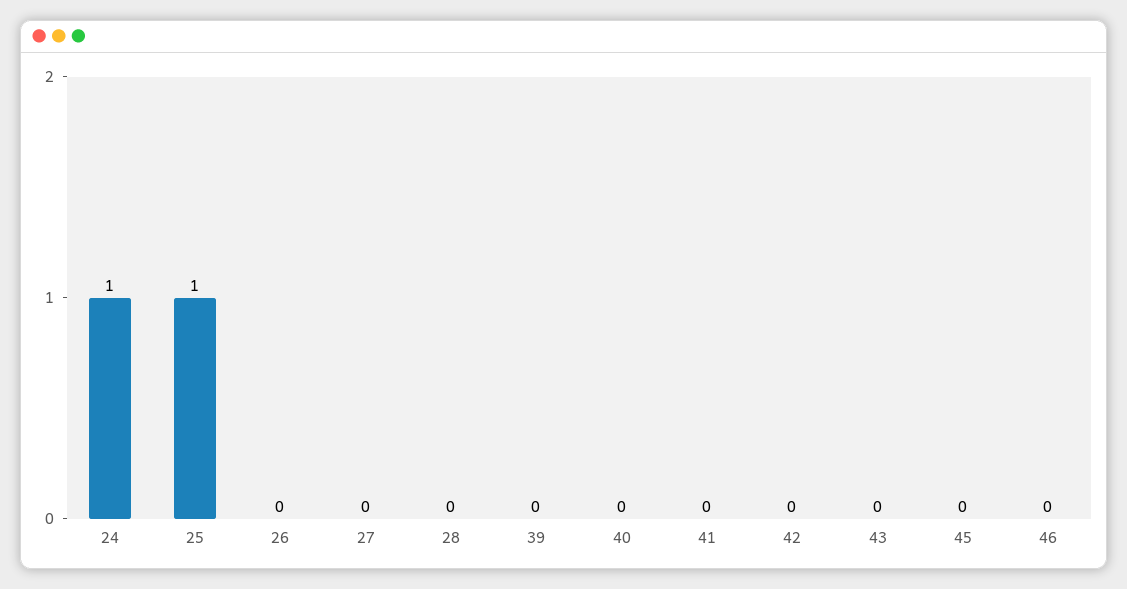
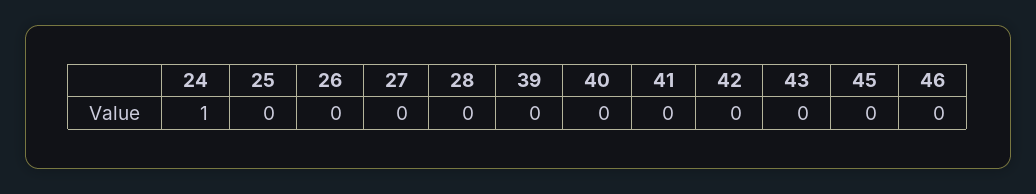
25: 1 -> 0

